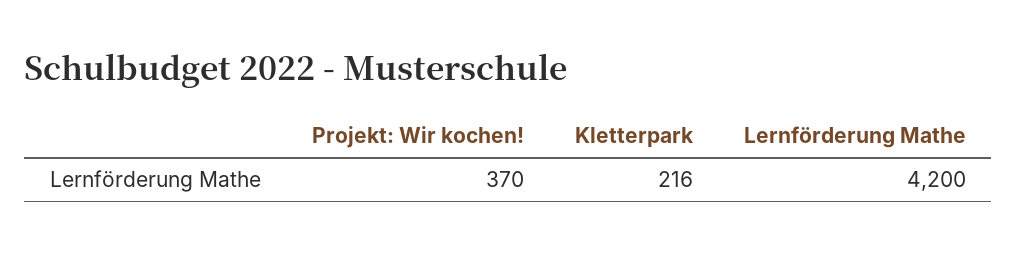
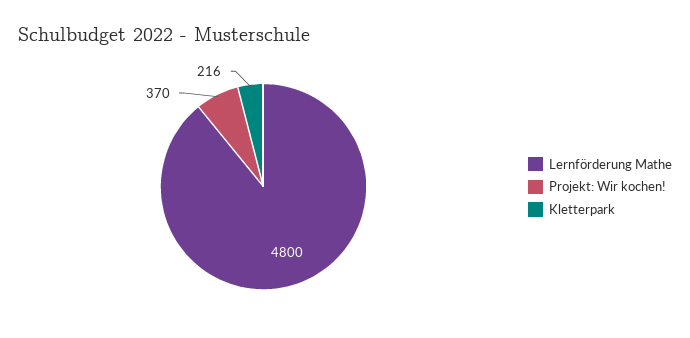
Lernförderung Mathe: 4200 -> 4800

